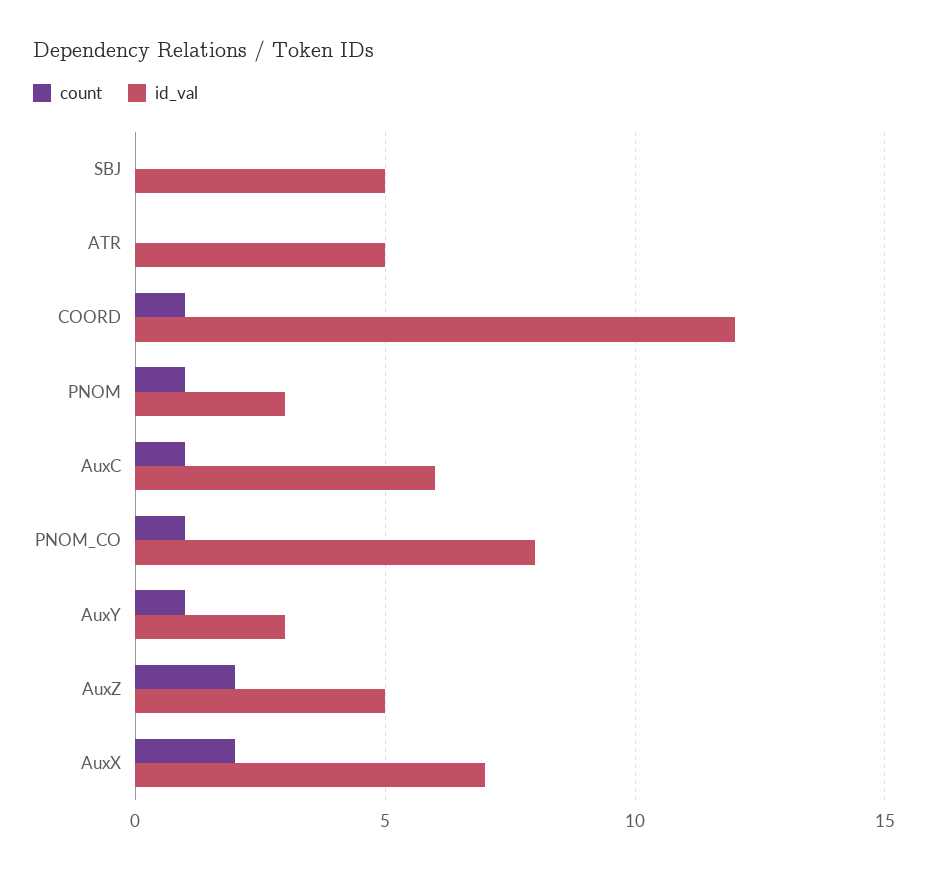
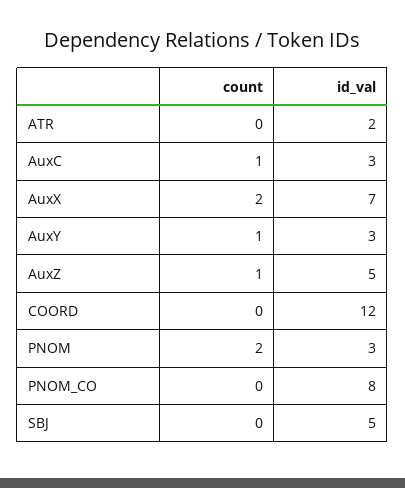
id_val, ATR: 5 -> 2
count, COORD: 1 -> 0
count, PNOM: 1 -> 2
id_val, AuxC: 6 -> 3
count, PNOM_CO: 1 -> 0
count, AuxZ: 2 -> 1

